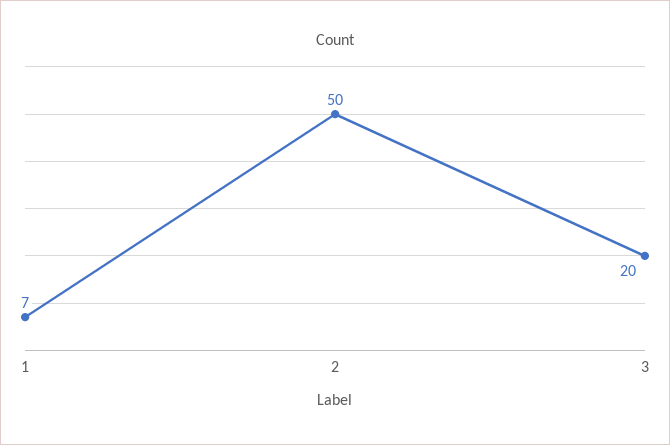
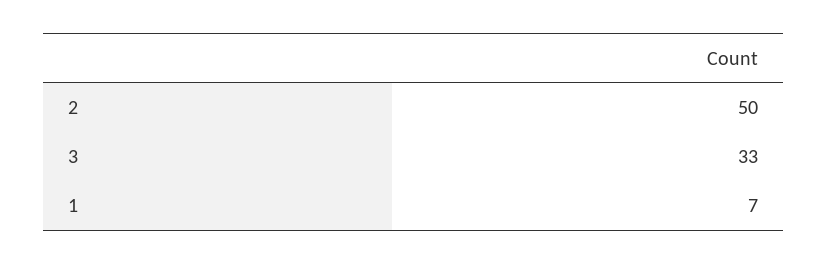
3: 20 -> 33

